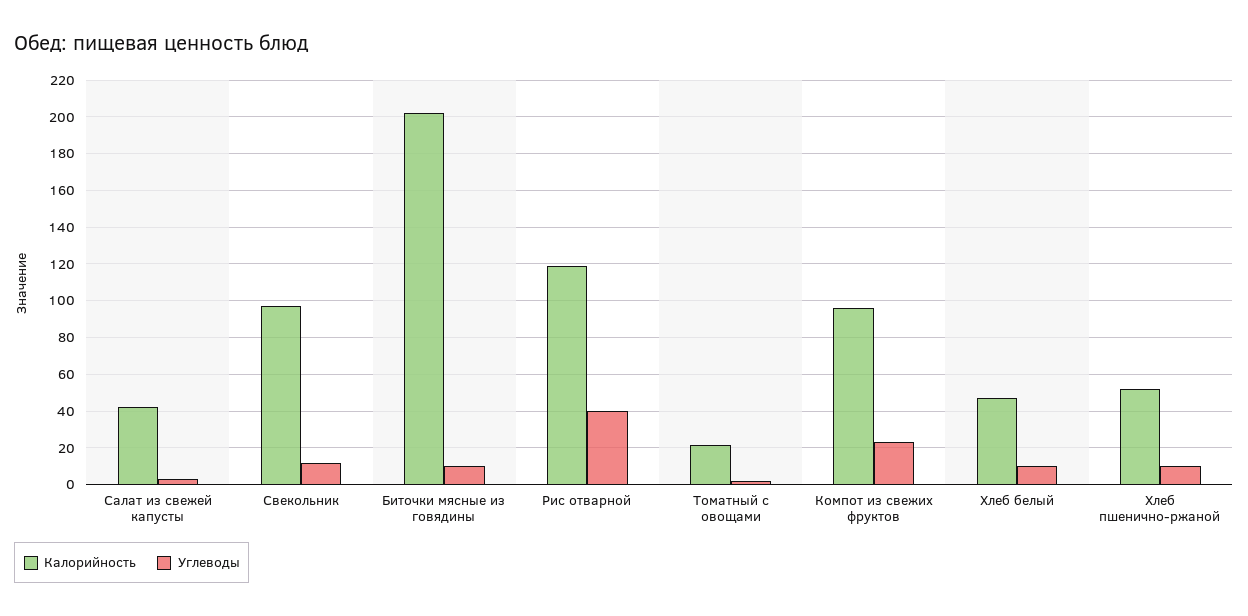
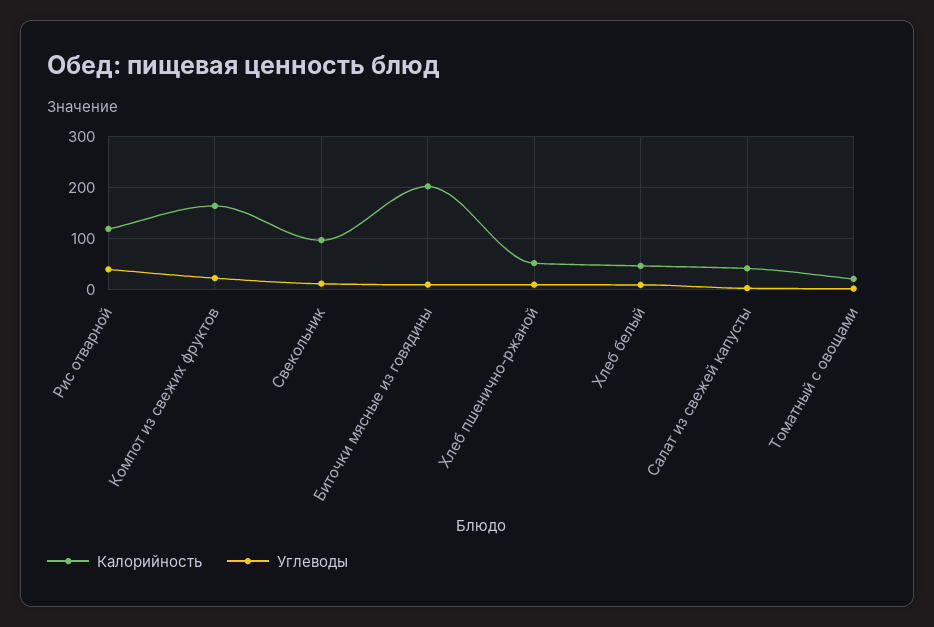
Калорийность, Компот из свежих фруктов: 95 -> 160

